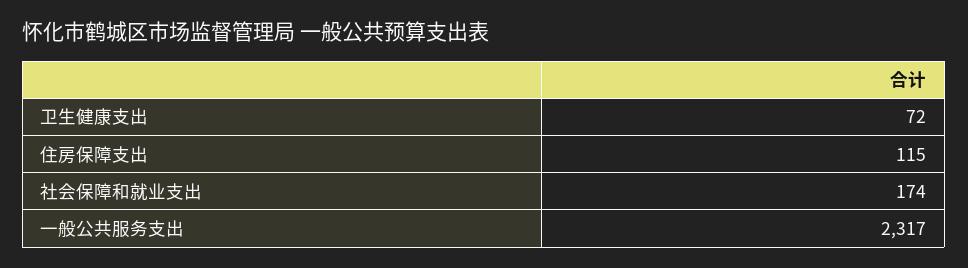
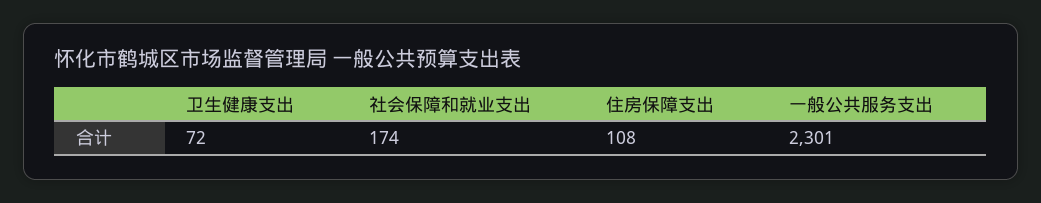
住房保障支出: 115 -> 108
一般公共服务支出: 2317 -> 2301

